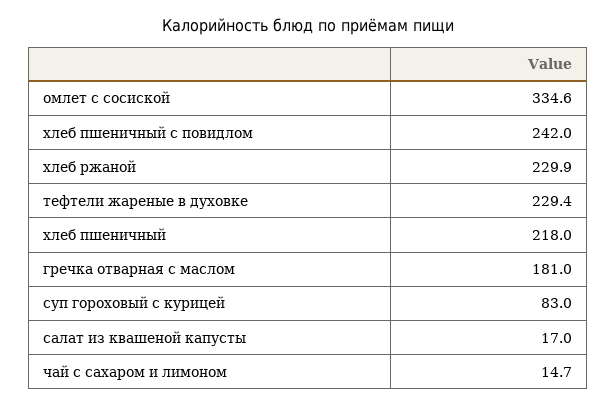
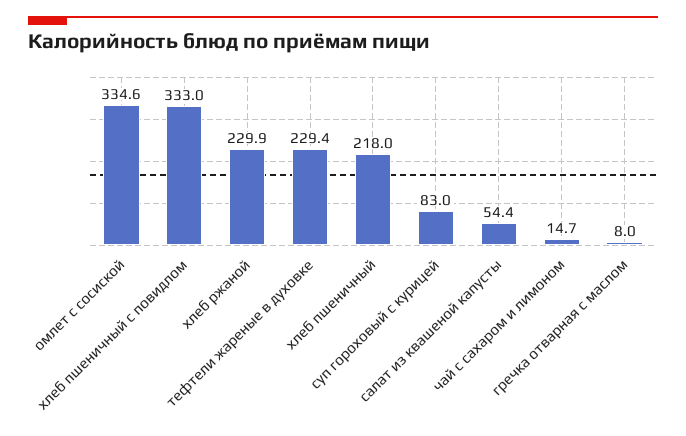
хлеб пшеничный с повидлом: 242 -> 333
гречка отварная с маслом: 181 -> 8
салат из квашеной капусты: 17 -> 54.4

